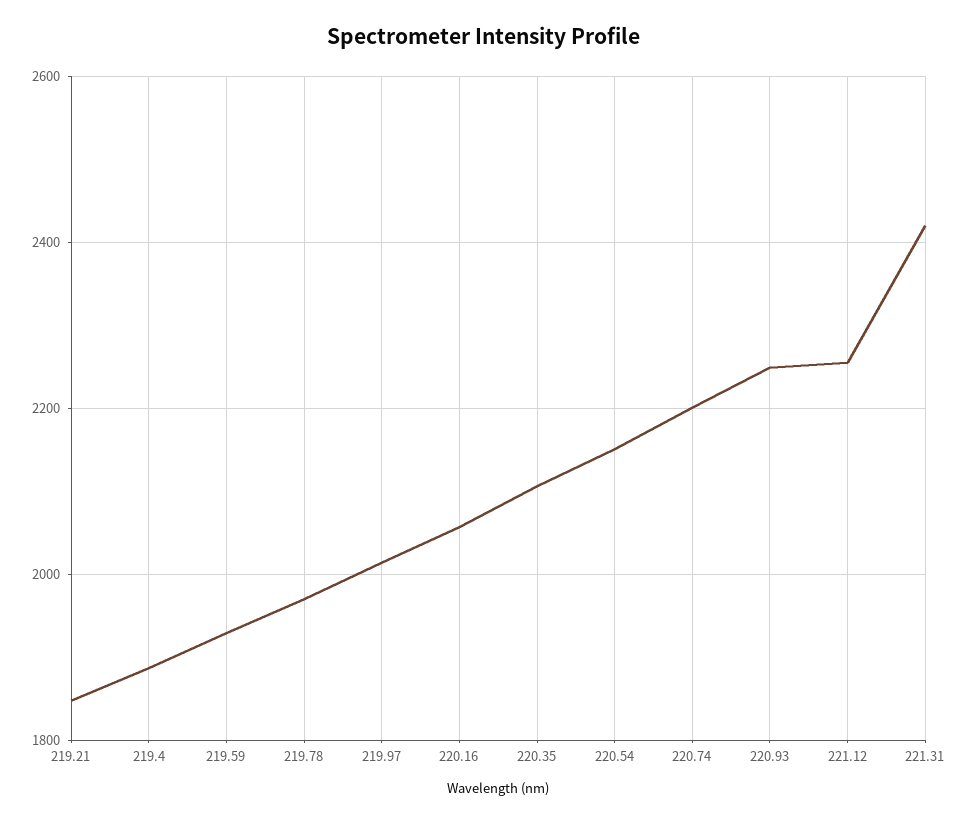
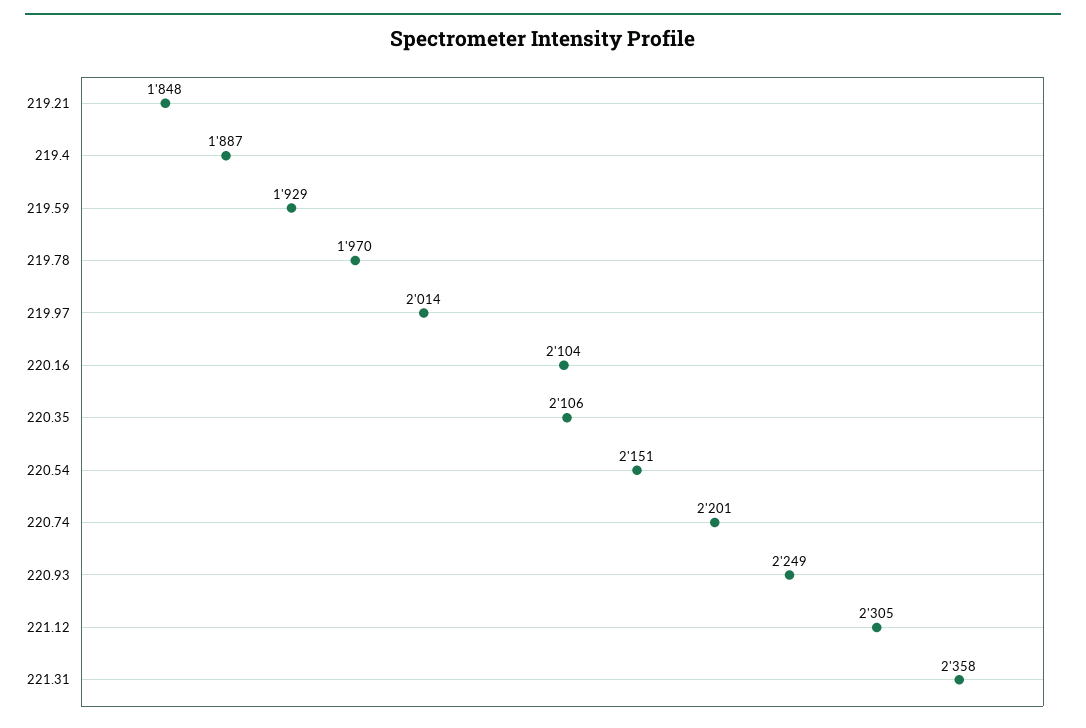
220.16: 2060 -> 2104
221.12: 2260 -> 2305
221.31: 2420 -> 2358

